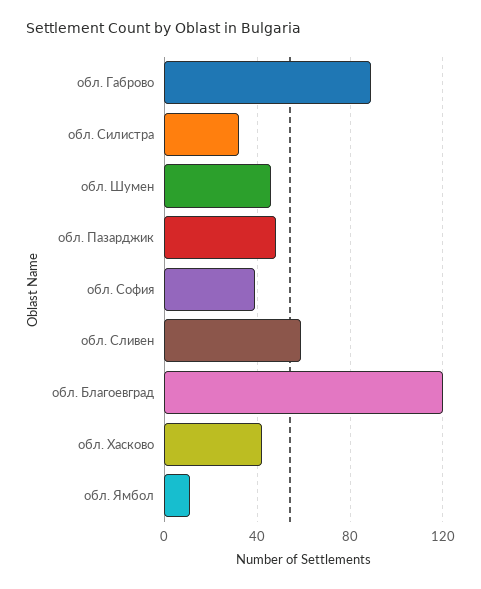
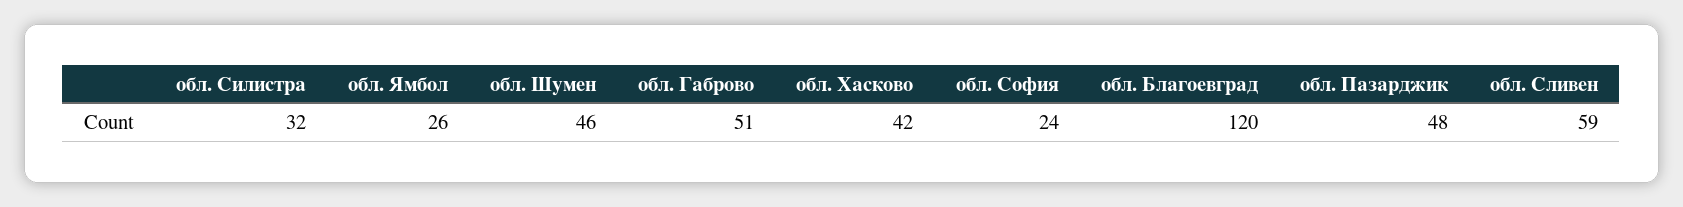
обл. Габрово: 90 -> 51
обл. София: 40 -> 24
обл. Ямбол: 10 -> 26

